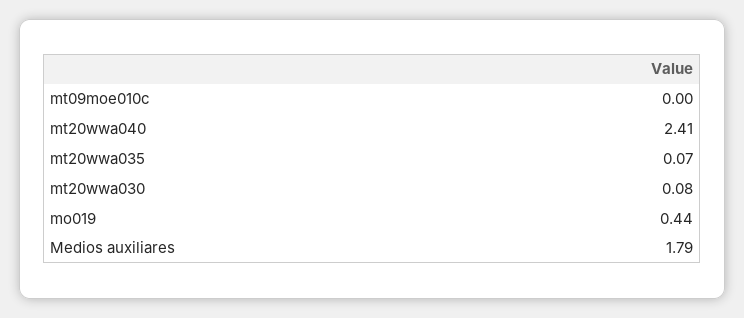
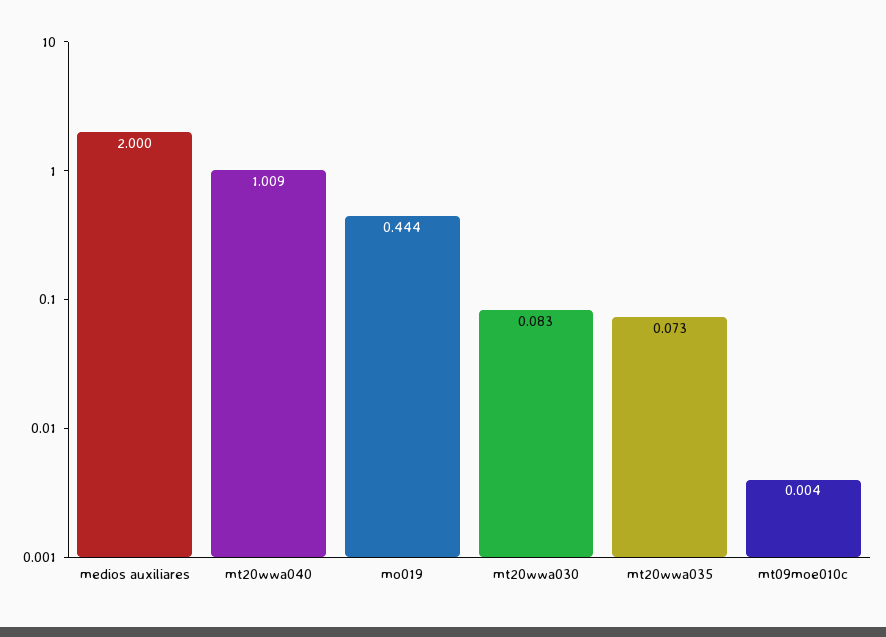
mt20wwa040: 2.41 -> 1.009
Medios auxiliares: 1.79 -> 2

